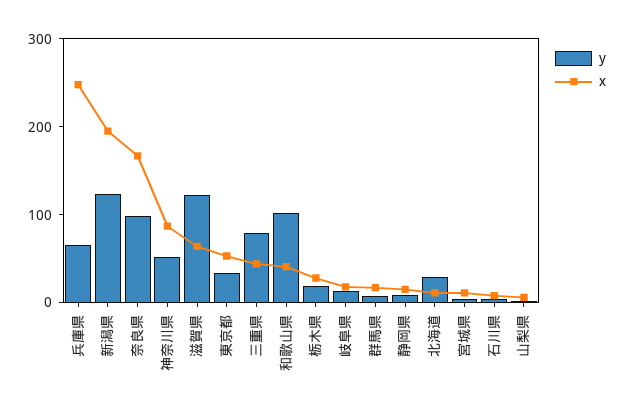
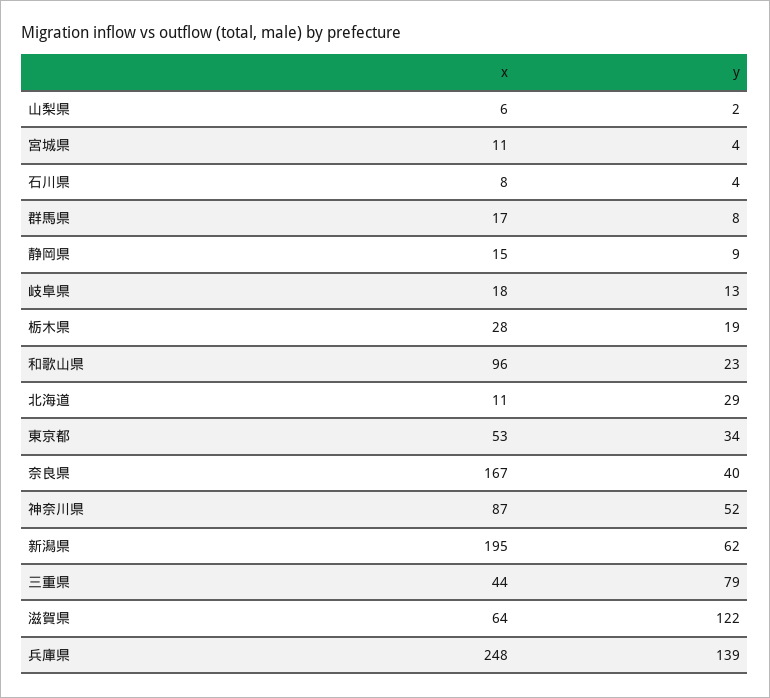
y, 兵庫県: 60 -> 139
y, 新潟県: 120 -> 62
y, 奈良県: 100 -> 40
y, 和歌山県: 100 -> 23
x, 和歌山県: 40 -> 96

